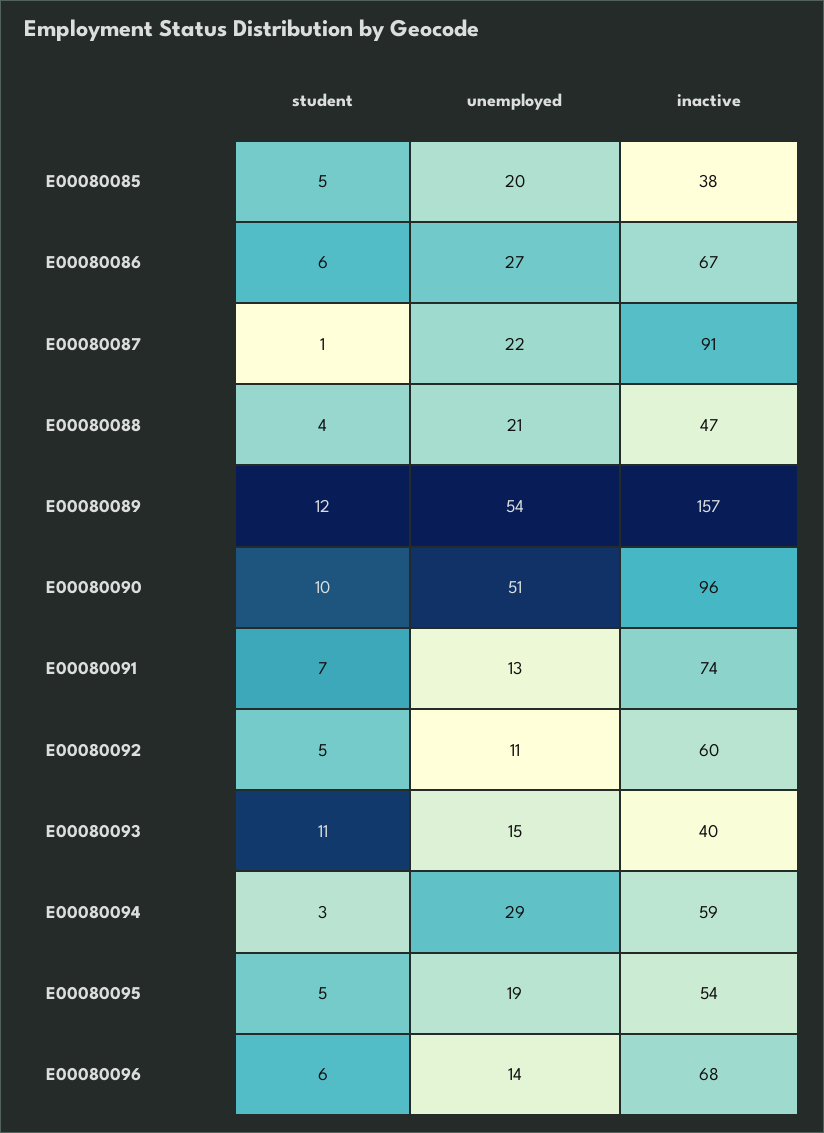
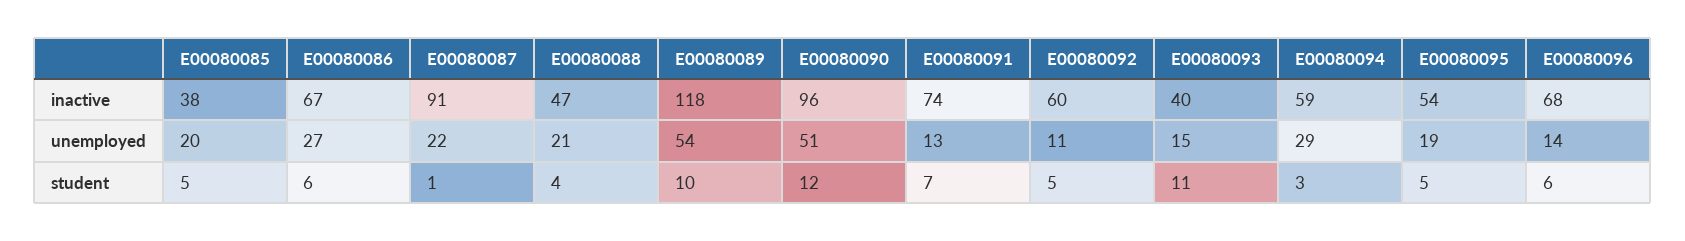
student, E00080089: 12 -> 10
inactive, E00080089: 157 -> 118
student, E00080090: 10 -> 12

